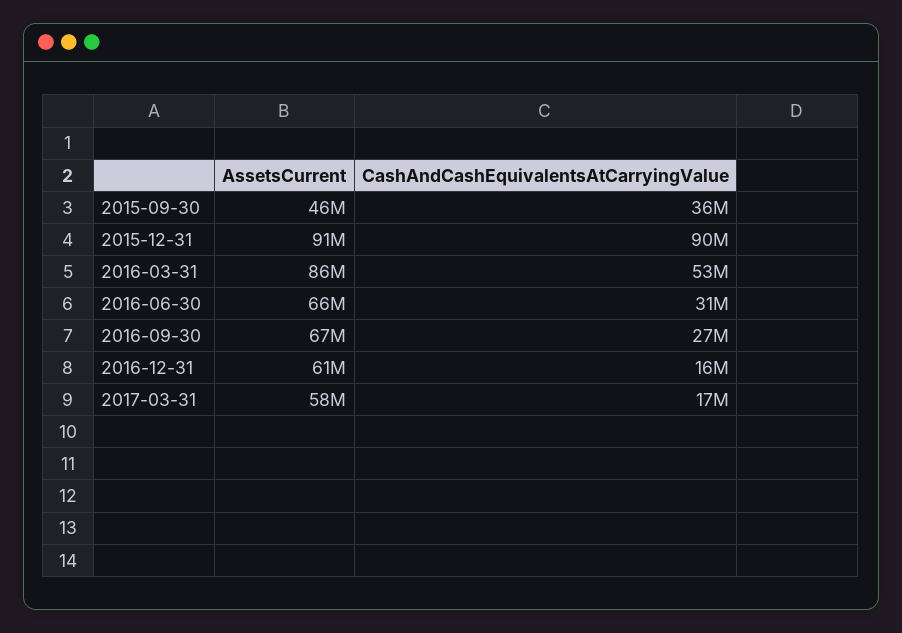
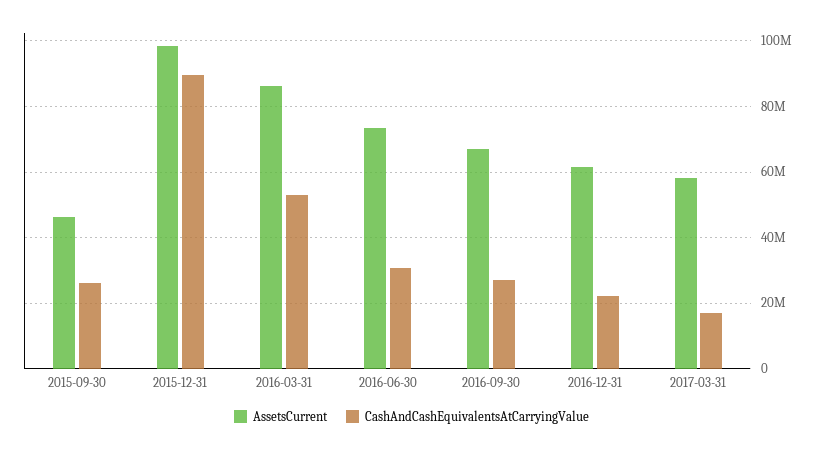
CashAndCashEquivalentsAtCarryingValue, 2015-09-30: 36000000 -> 26000000
AssetsCurrent, 2015-12-31: 91000000 -> 98000000
AssetsCurrent, 2016-06-30: 66000000 -> 74000000
CashAndCashEquivalentsAtCarryingValue, 2016-12-31: 16000000 -> 22000000

